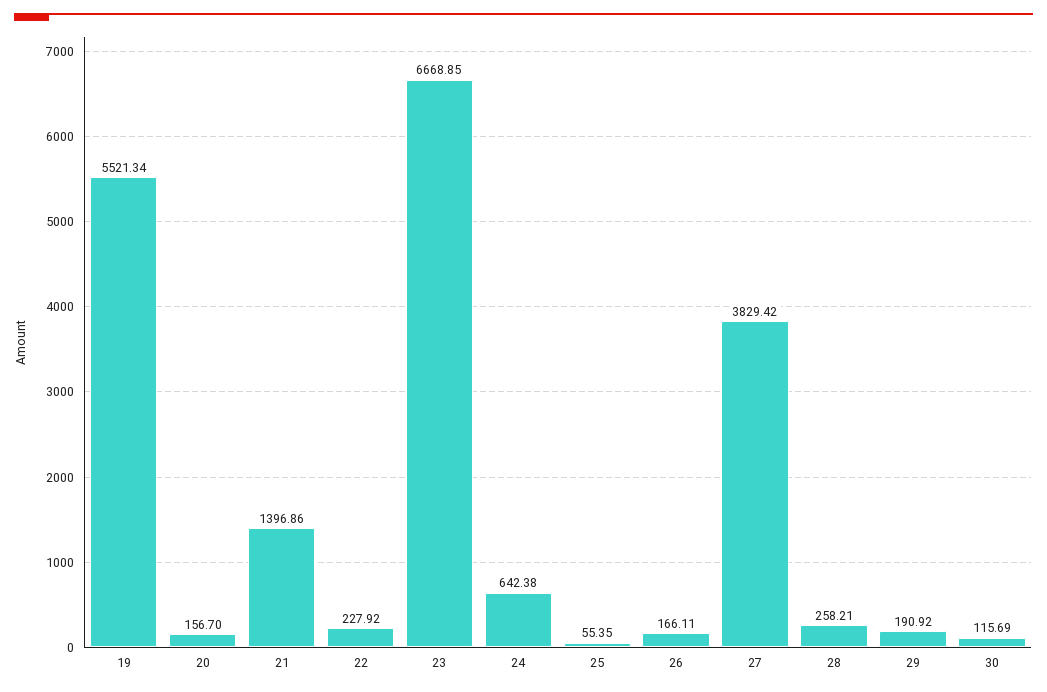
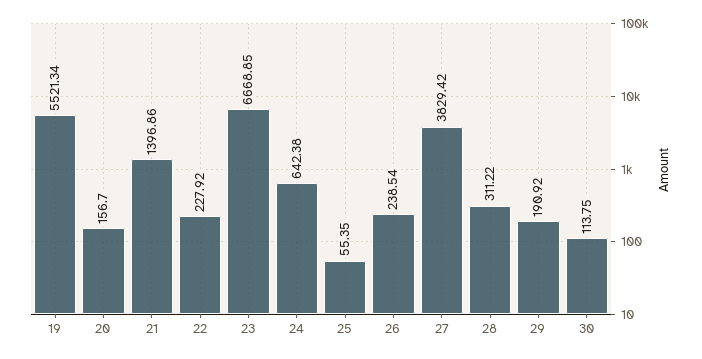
26: 166.11 -> 238.54
28: 258.21 -> 311.22
30: 115.69 -> 113.75

